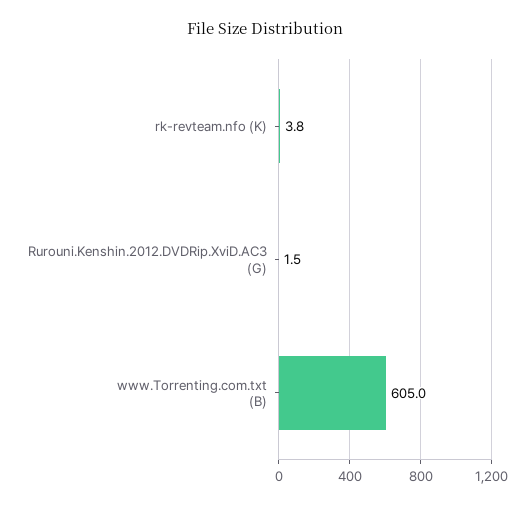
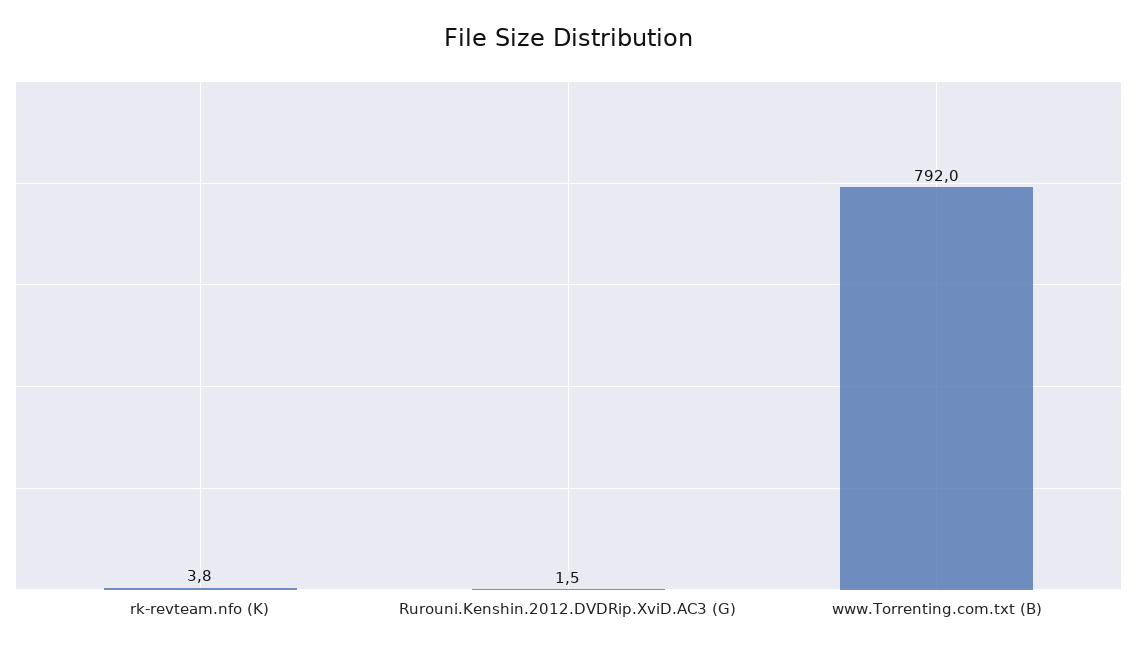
www.Torrenting.com.txt (B): 605 -> 792

